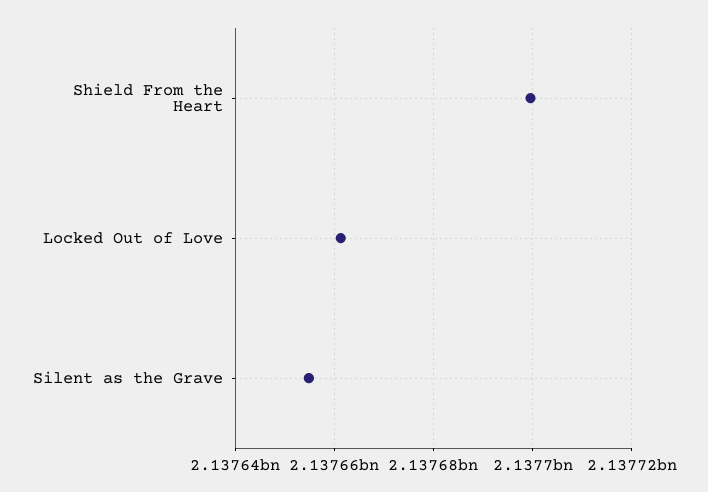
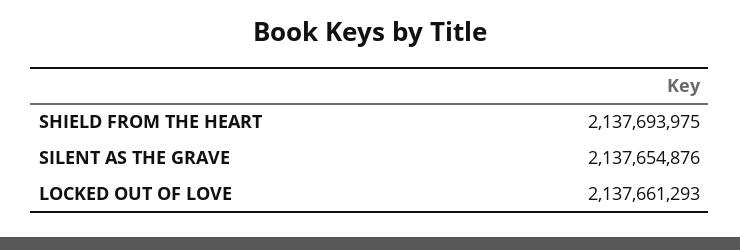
Shield From the Heart: 2137700000 -> 2137693975

